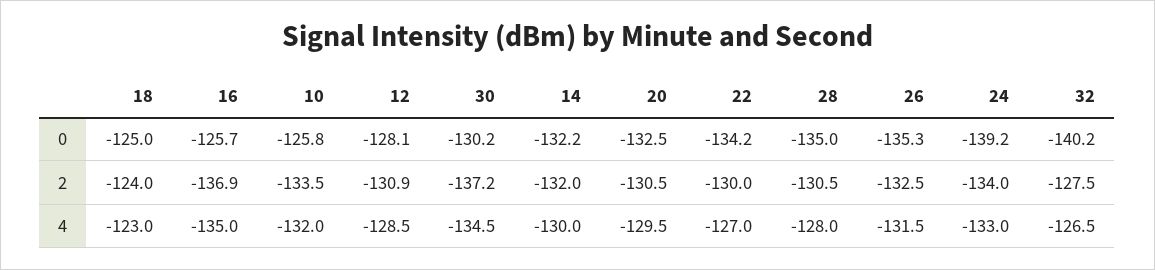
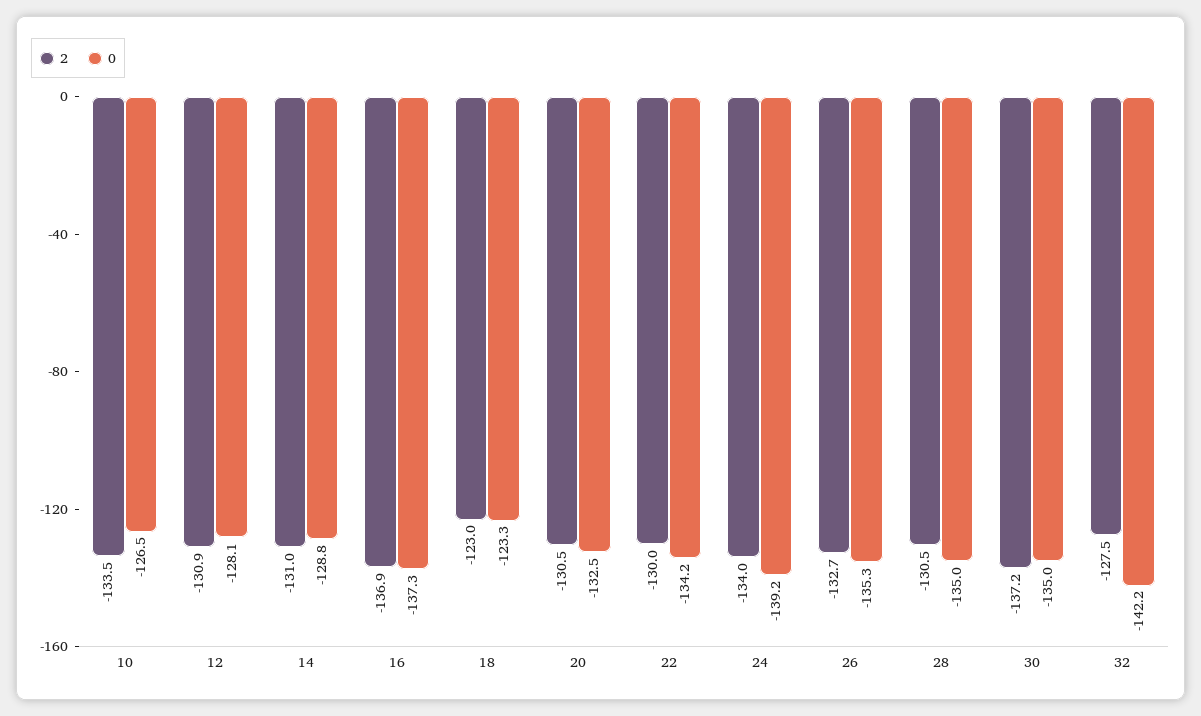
0, 18: -125 -> -123.3
0, 16: -125.7 -> -137.3
0, 10: -125.8 -> -126.5
0, 30: -130.2 -> -135
0, 14: -132.2 -> -128.8
0, 32: -140.2 -> -142.2
2, 18: -124 -> -123
2, 14: -132 -> -131
2, 26: -132.5 -> -132.7
4, 18: -123 -> none
4, 16: -135 -> none
4, 10: -132 -> none
4, 12: -128.5 -> none
4, 30: -134.5 -> none
4, 14: -130 -> none
4, 20: -129.5 -> none
4, 22: -127 -> none
4, 28: -128 -> none
4, 26: -131.5 -> none
4, 24: -133 -> none
4, 32: -126.5 -> none

